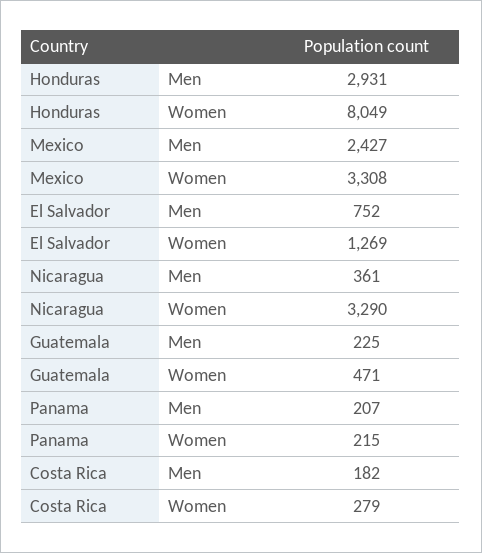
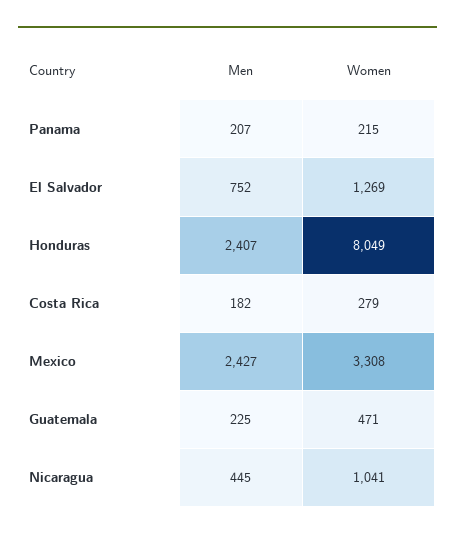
Honduras, Men: 2931 -> 2407
Nicaragua, Men: 361 -> 445
Nicaragua, Women: 3290 -> 1041

